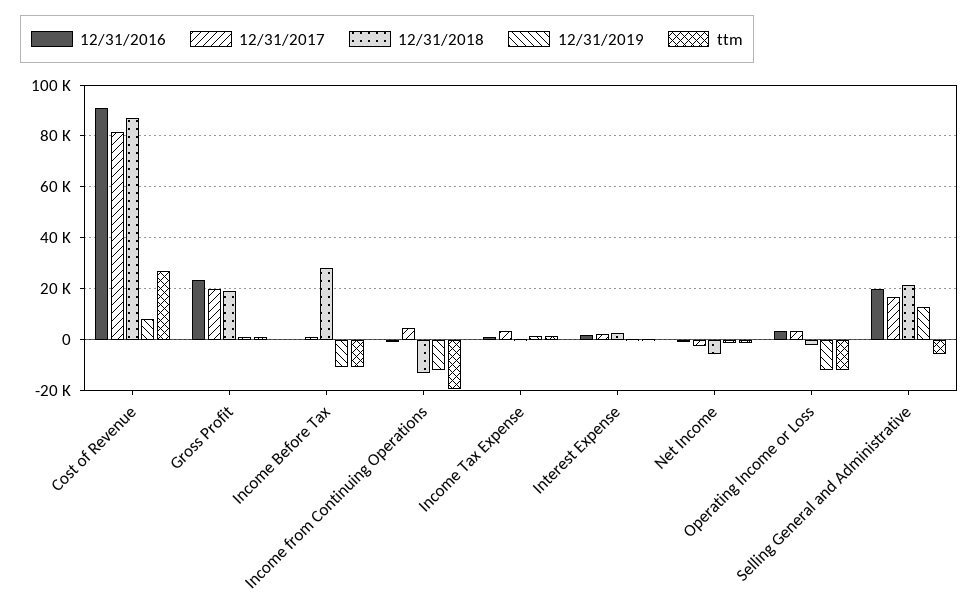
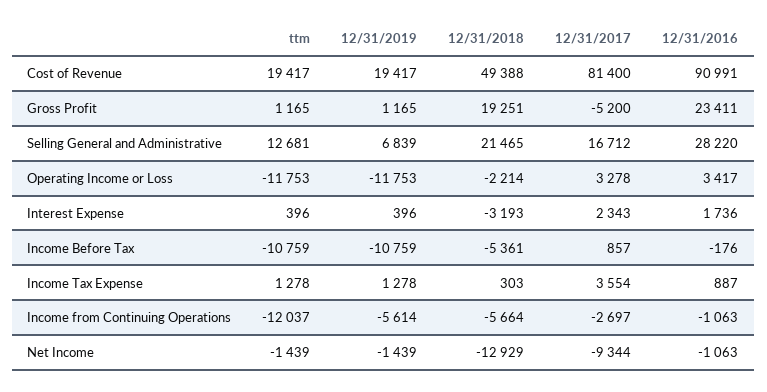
12/31/2018, Cost of Revenue: 87500 -> 49388
12/31/2019, Cost of Revenue: 7500 -> 19417
ttm, Cost of Revenue: 27500 -> 19417
12/31/2017, Gross Profit: 20000 -> -5200
12/31/2018, Income Before Tax: 27500 -> -5361
12/31/2017, Income from Continuing Operations: 5000 -> -2697
12/31/2018, Income from Continuing Operations: -12500 -> -5664
12/31/2019, Income from Continuing Operations: -12500 -> -5614
ttm, Income from Continuing Operations: -20000 -> -12037
12/31/2018, Interest Expense: 2500 -> -3193
12/31/2017, Net Income: -2500 -> -9344
12/31/2018, Net Income: -5000 -> -12929
12/31/2016, Selling General and Administrative: 20000 -> 28220
12/31/2019, Selling General and Administrative: 12500 -> 6839
ttm, Selling General and Administrative: -5000 -> 12681

